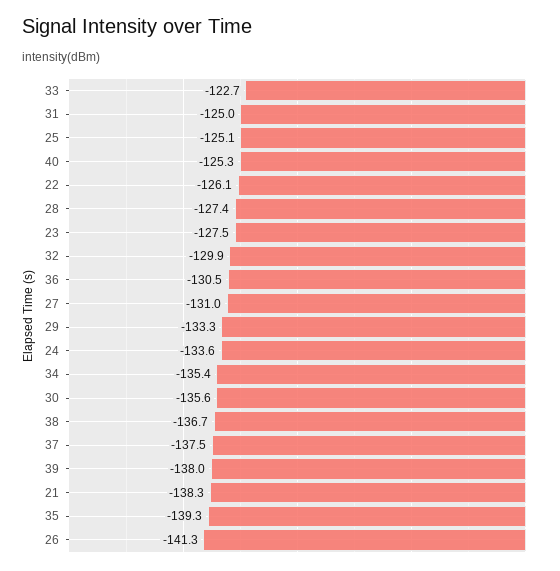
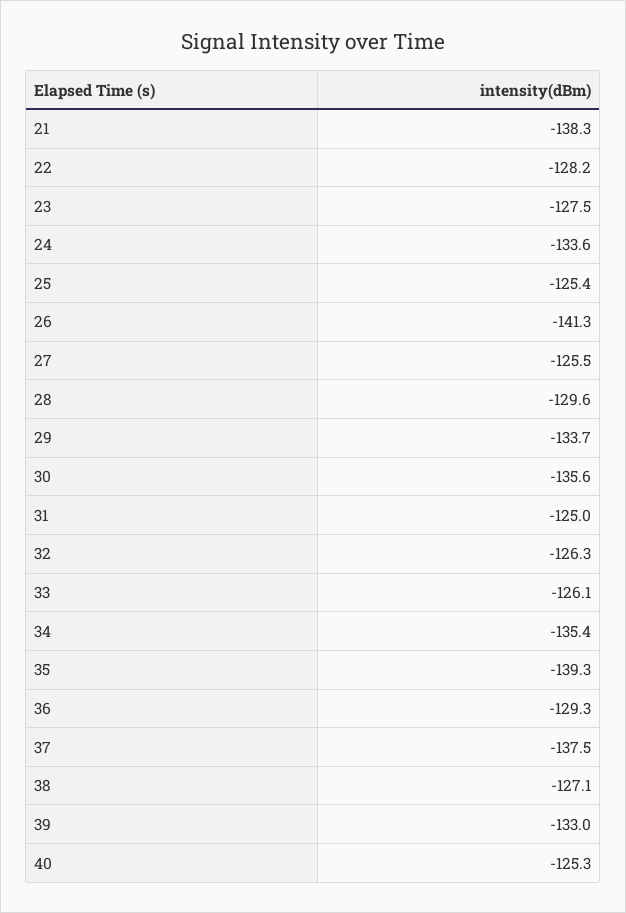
33: -122.7 -> -126.1
25: -125.1 -> -125.4
22: -126.1 -> -128.2
28: -127.4 -> -129.6
32: -129.9 -> -126.3
36: -130.5 -> -129.3
27: -131 -> -125.5
29: -133.3 -> -133.7
38: -136.7 -> -127.1
39: -138 -> -133

